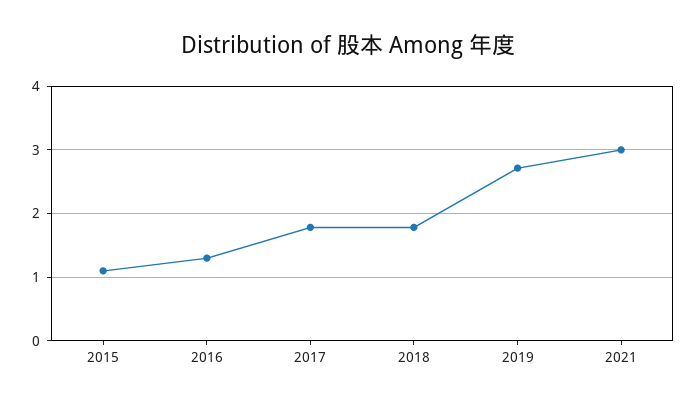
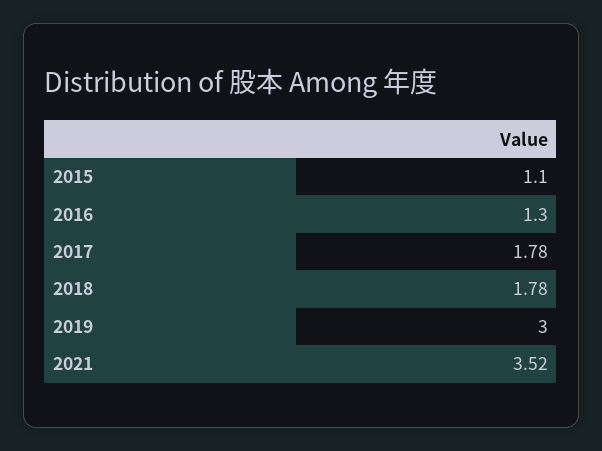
2019: 2.7 -> 3
2021: 3 -> 3.52

